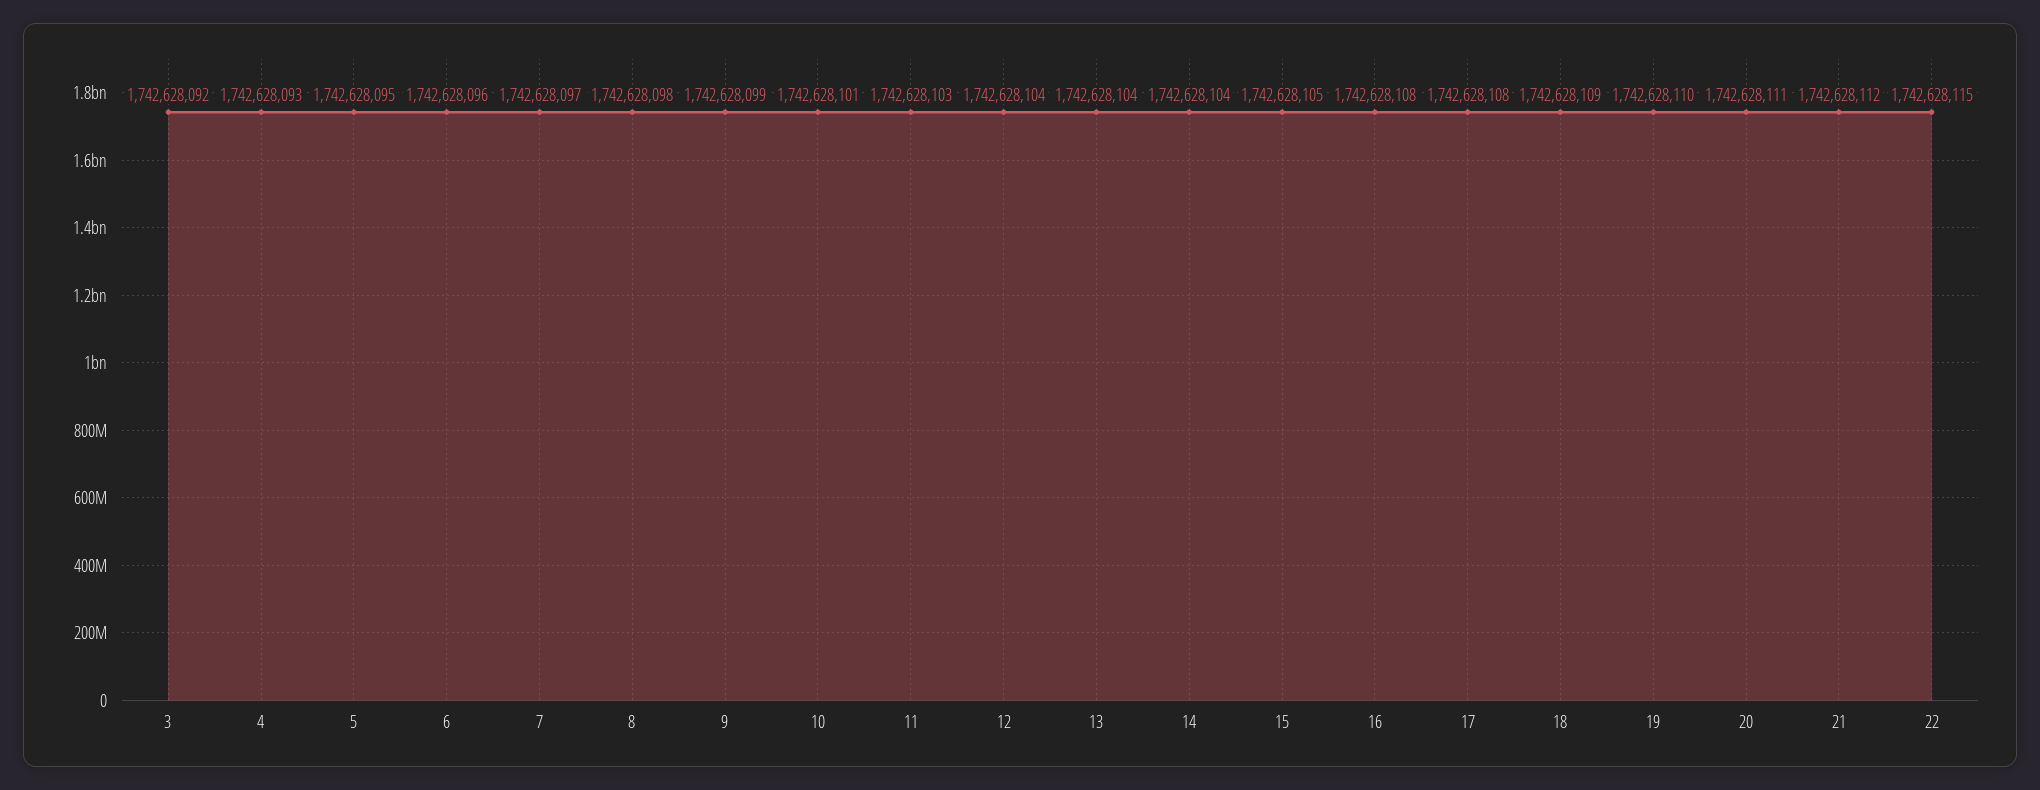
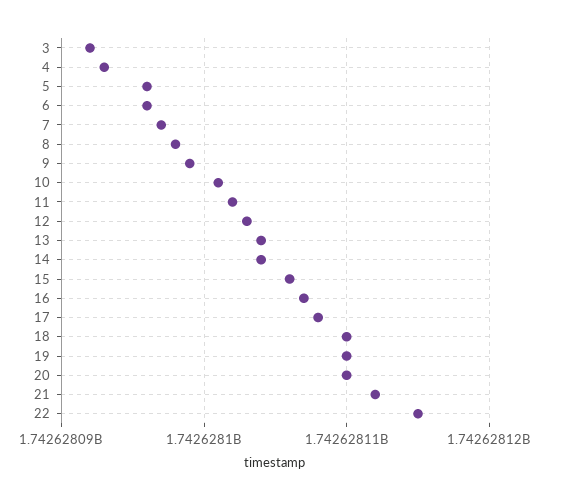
5: 1742628095 -> 1742628096
11: 1742628103 -> 1742628102
12: 1742628104 -> 1742628103
15: 1742628105 -> 1742628106
16: 1742628108 -> 1742628107
18: 1742628109 -> 1742628110
20: 1742628111 -> 1742628110

